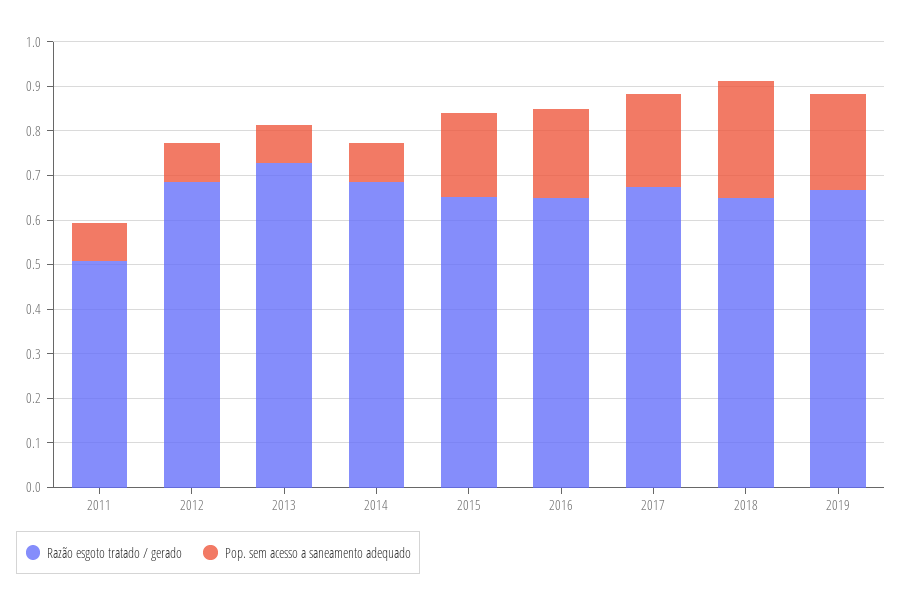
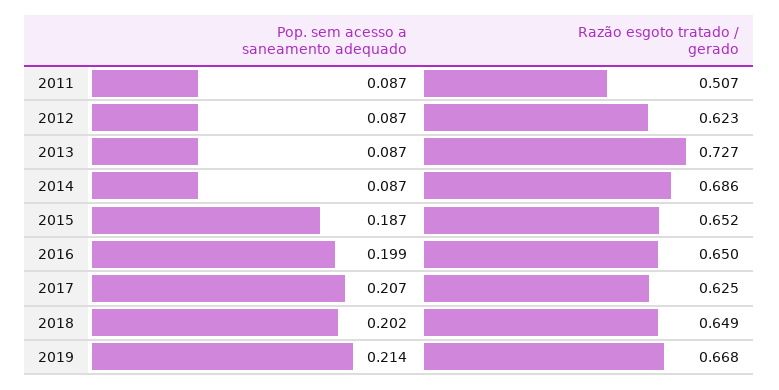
Razão esgoto tratado / gerado, 2012: 0.68 -> 0.623
Razão esgoto tratado / gerado, 2017: 0.68 -> 0.625
Pop. sem acesso a saneamento adequado, 2018: 0.26 -> 0.202

